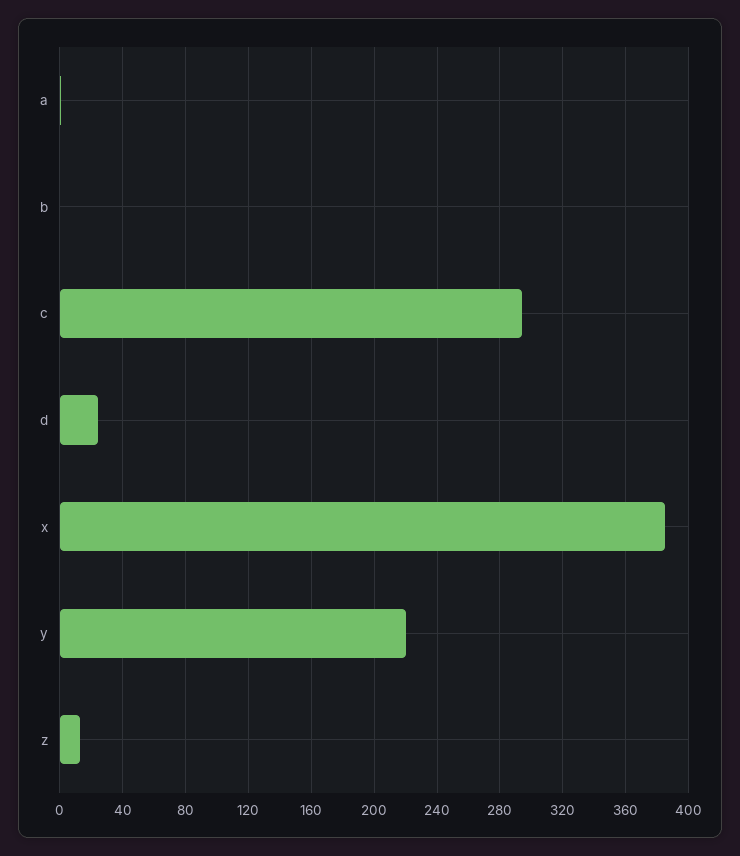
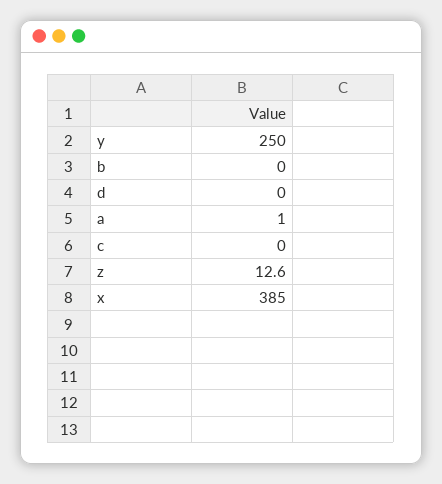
c: 295 -> 0
d: 25 -> 0
y: 220 -> 250

